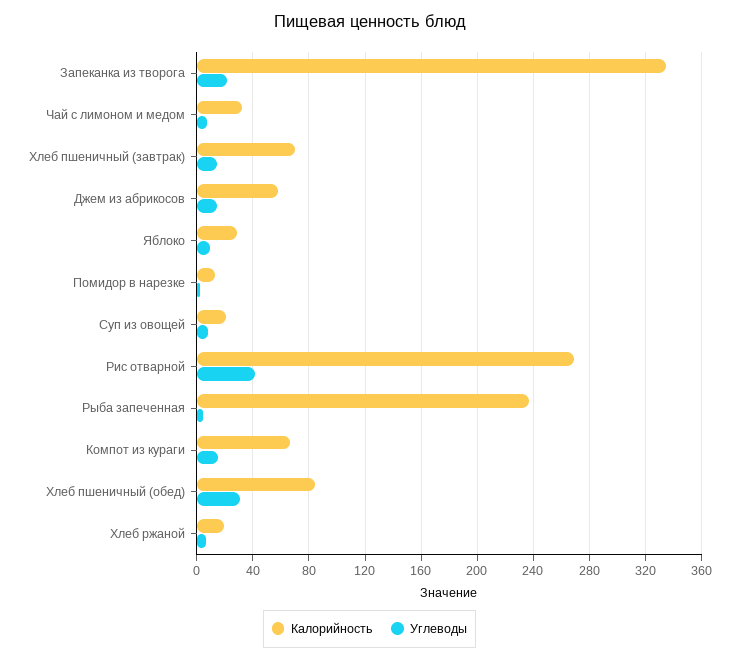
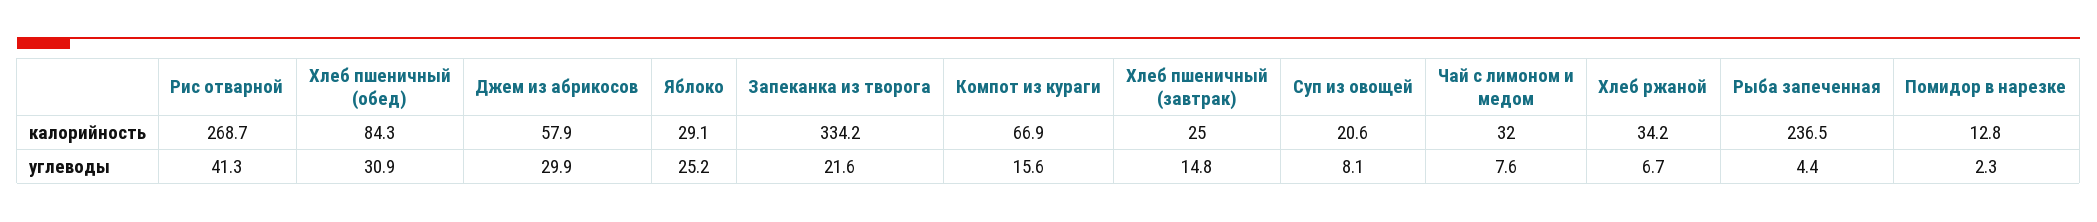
Калорийность, Хлеб пшеничный (завтрак): 70 -> 25
Углеводы, Джем из абрикосов: 15 -> 29.9
Углеводы, Яблоко: 10 -> 25.2
Калорийность, Хлеб ржаной: 20 -> 34.2

